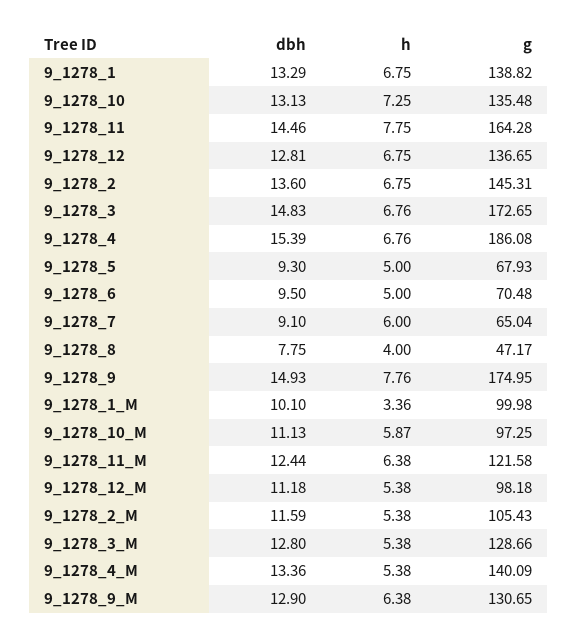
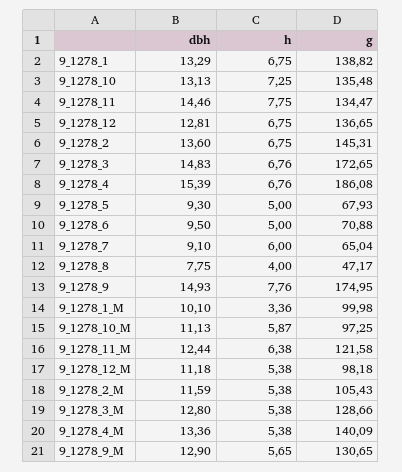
g, 9_1278_11: 164.28 -> 134.47
g, 9_1278_6: 70.48 -> 70.88
h, 9_1278_9_M: 6.38 -> 5.65

